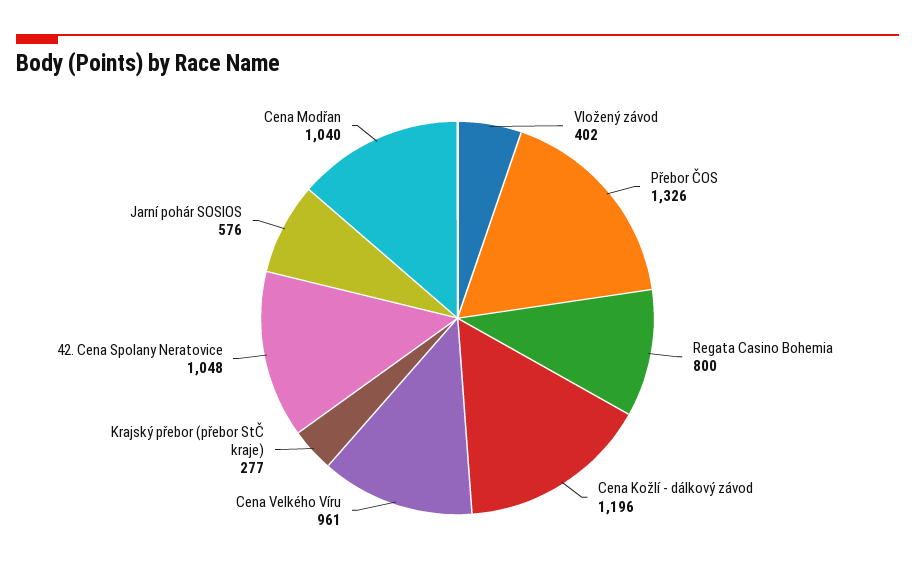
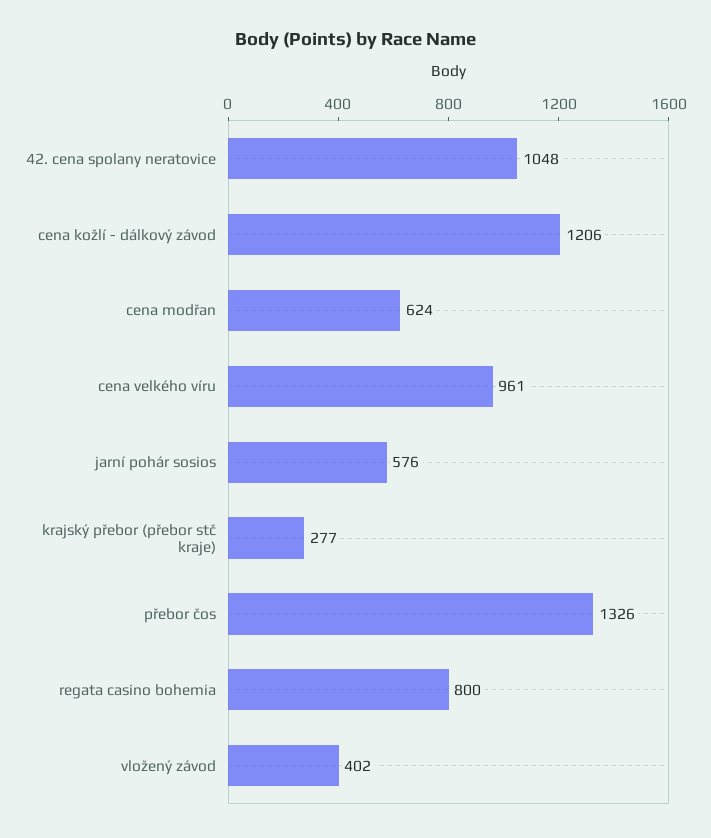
Cena Kožlí - dálkový závod: 1196 -> 1206
Cena Modřan: 1040 -> 624

